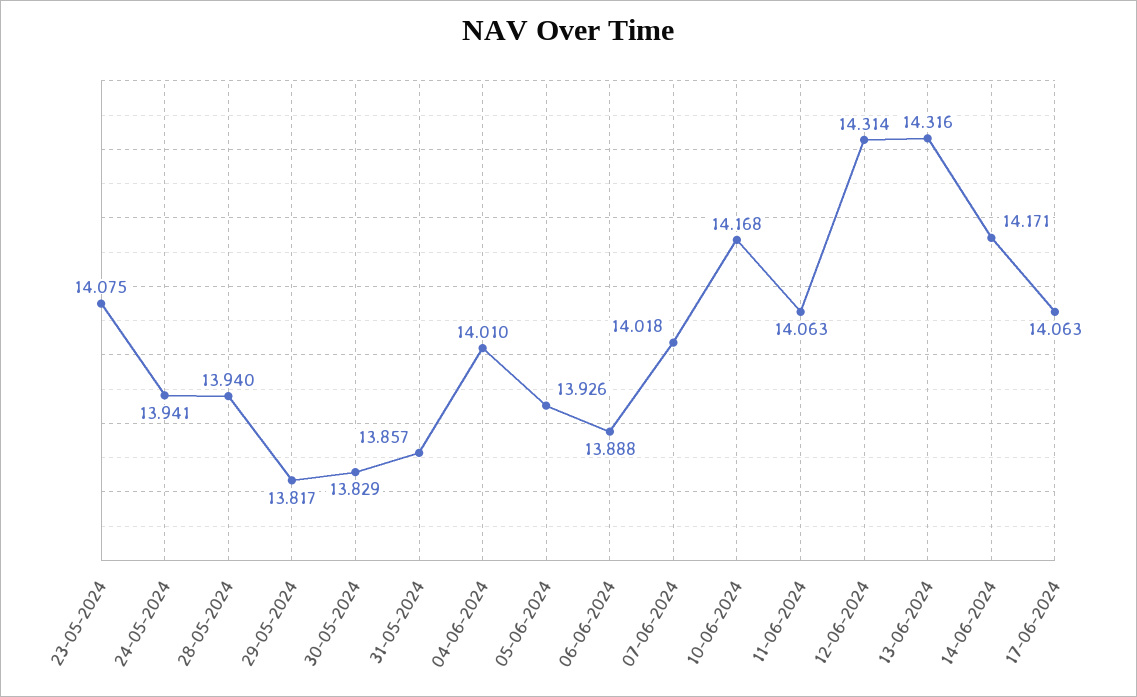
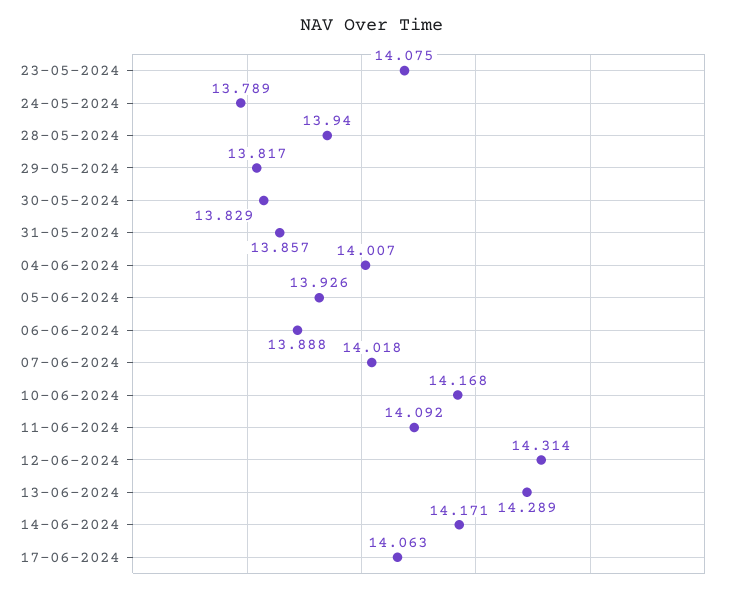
24-05-2024: 13.941 -> 13.789
04-06-2024: 14.01 -> 14.007
11-06-2024: 14.063 -> 14.092
13-06-2024: 14.316 -> 14.289

